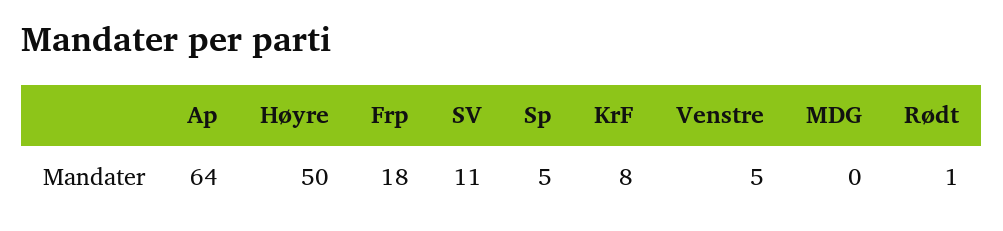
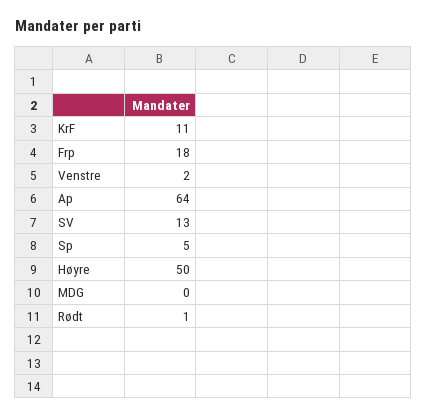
SV: 11 -> 13
KrF: 8 -> 11
Venstre: 5 -> 2

